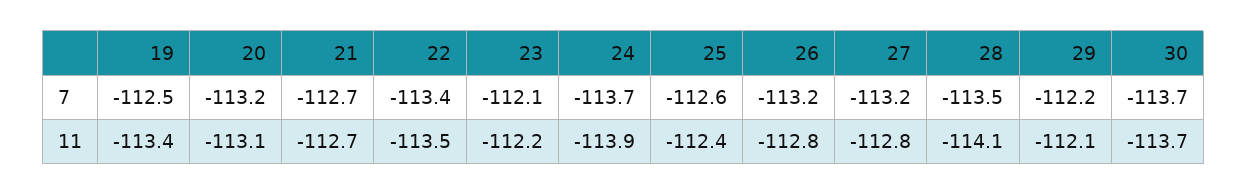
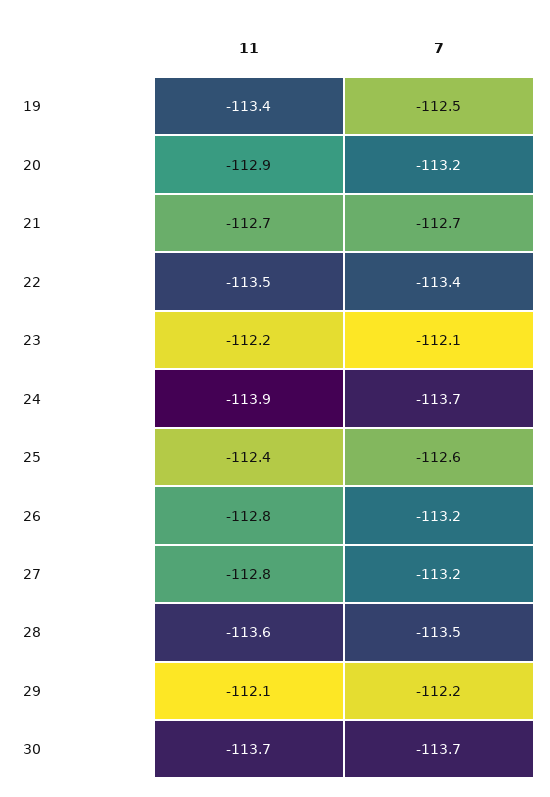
20, 11: -113.1 -> -112.9
28, 11: -114.1 -> -113.6

